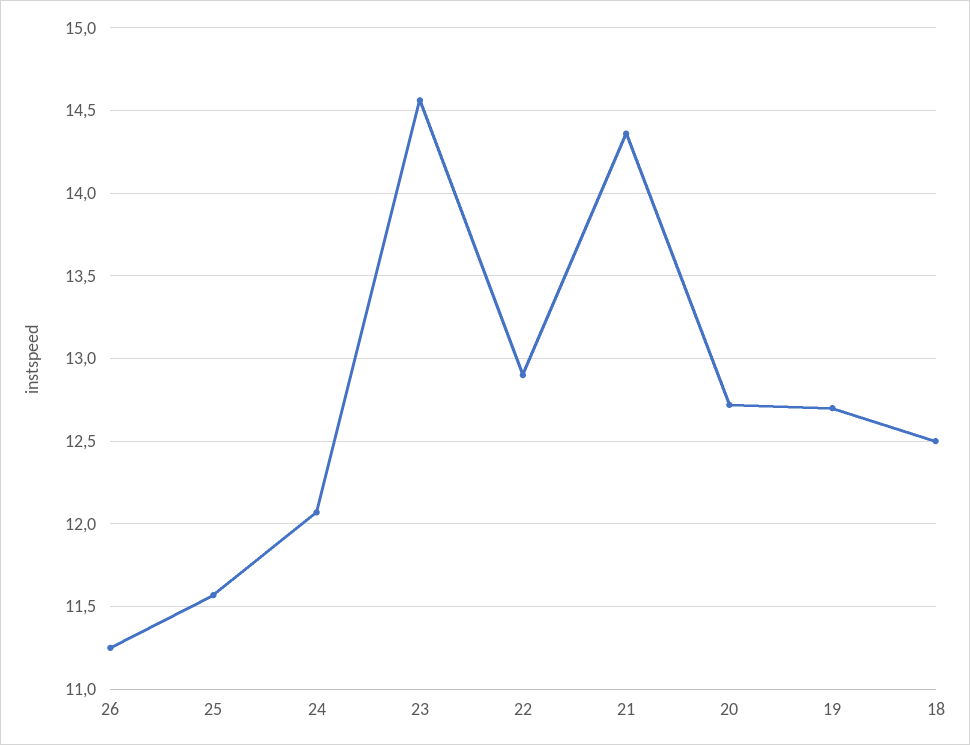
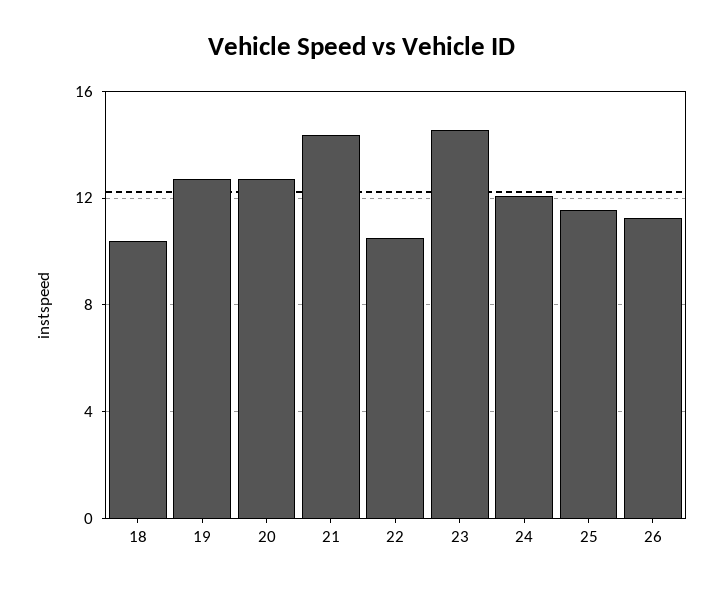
22: 12.9 -> 10.5
18: 12.5 -> 10.5

